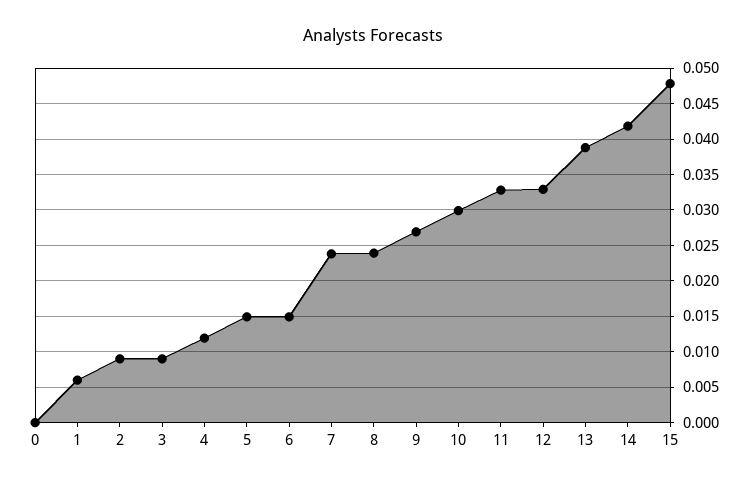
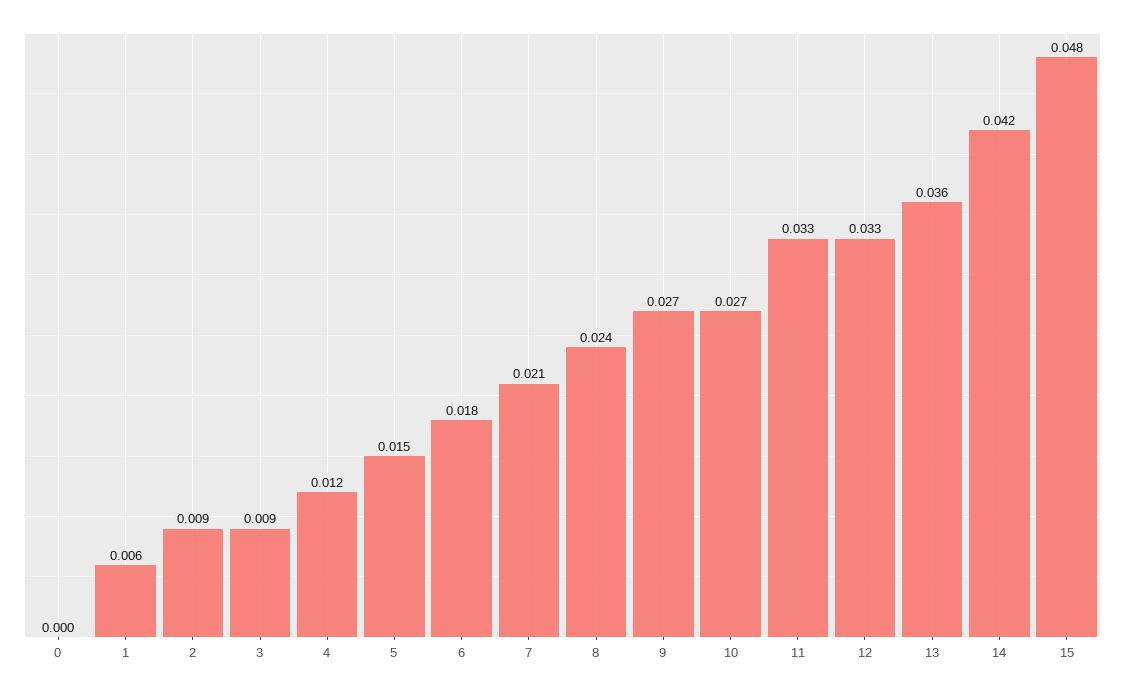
6: 0.015 -> 0.018
7: 0.024 -> 0.021
10: 0.03 -> 0.027
13: 0.039 -> 0.036

